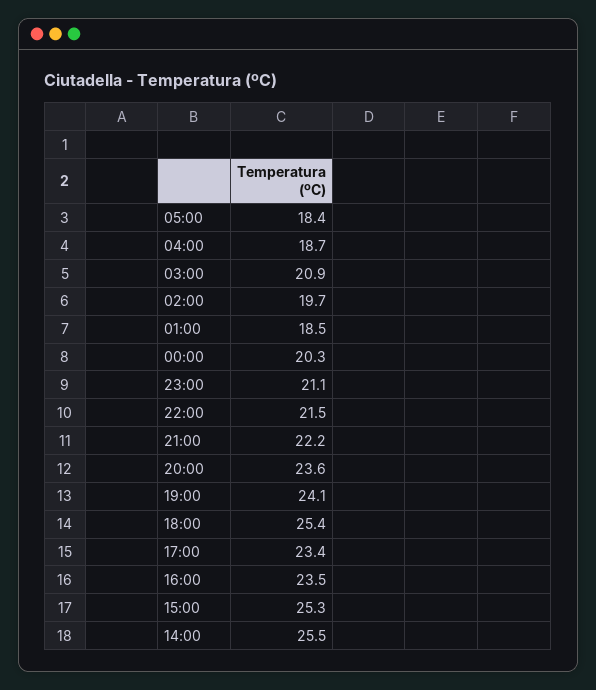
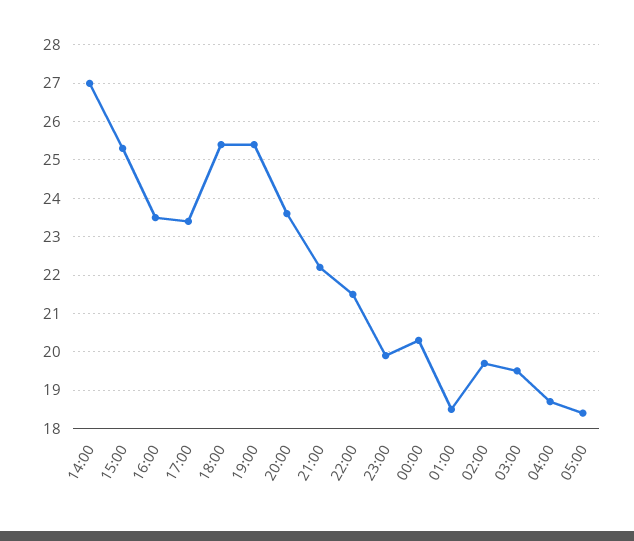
03:00: 20.9 -> 19.5
23:00: 21.1 -> 20
19:00: 24.1 -> 25.5
14:00: 25.5 -> 27

